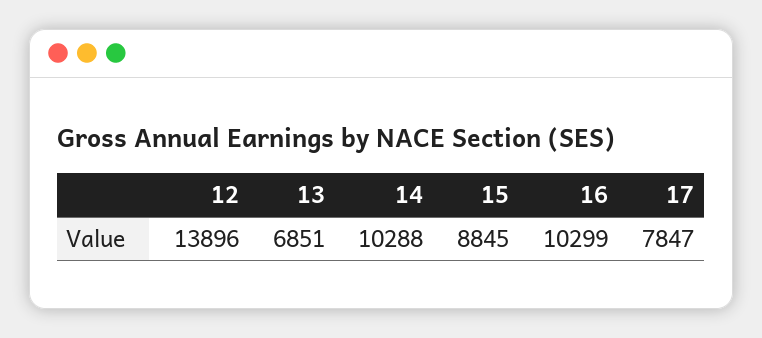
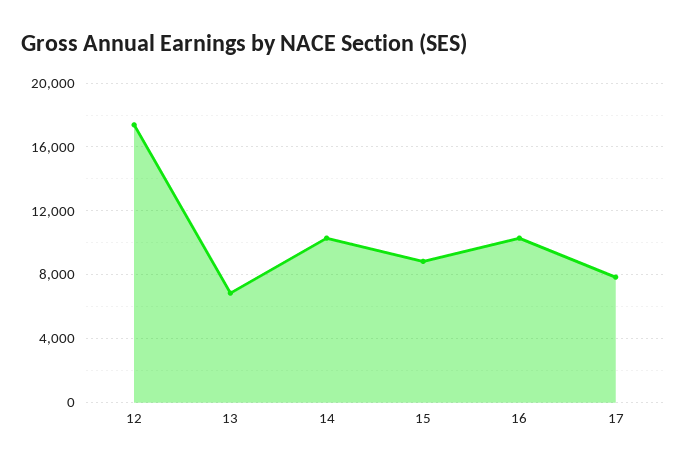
12: 13896 -> 17500

